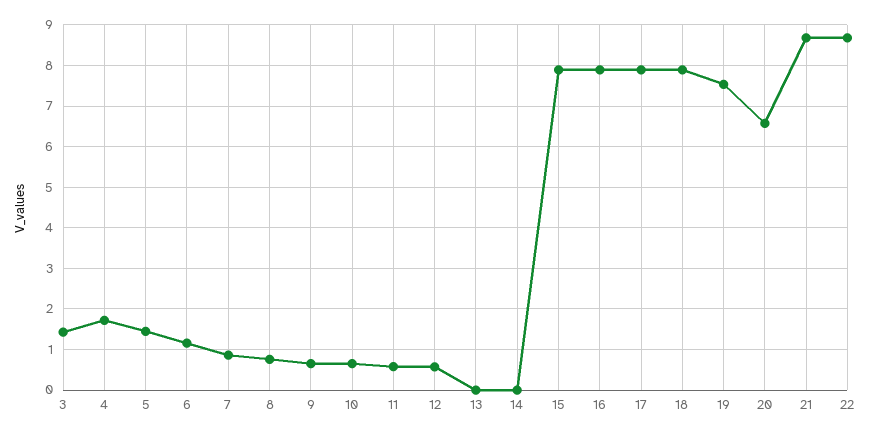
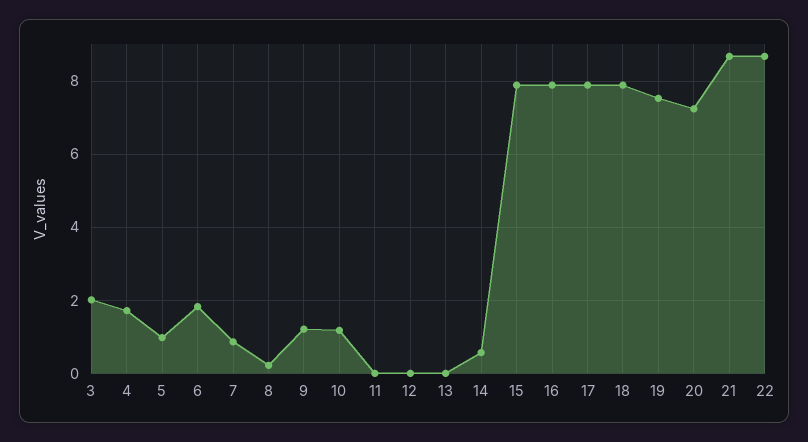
3: 1.4 -> 2
5: 1.4 -> 1
6: 1.2 -> 1.8
8: 0.8 -> 0.2
9: 0.6 -> 1.2
10: 0.6 -> 1.2
11: 0.6 -> 0
12: 0.6 -> 0
14: 0 -> 0.6
20: 6.6 -> 7.2

